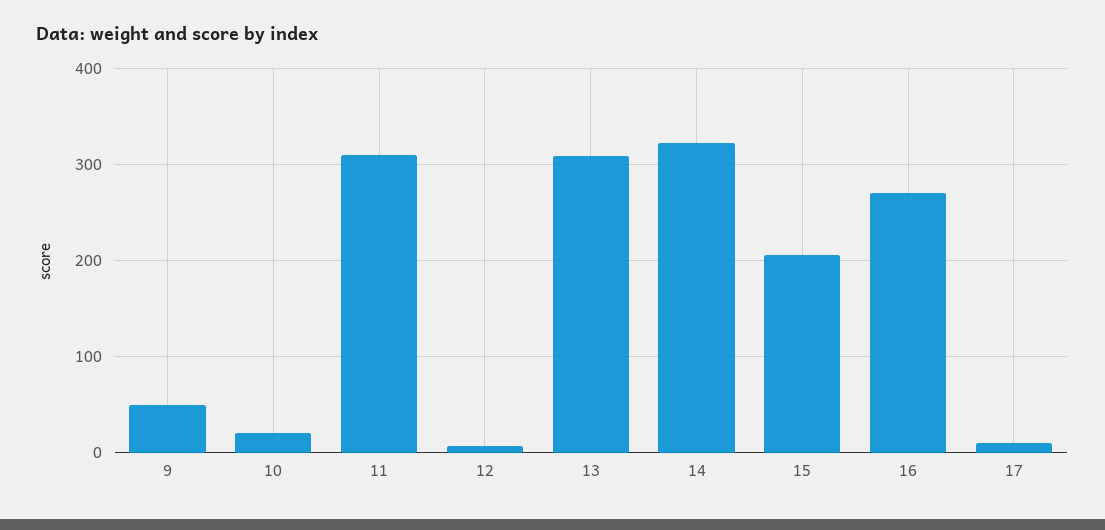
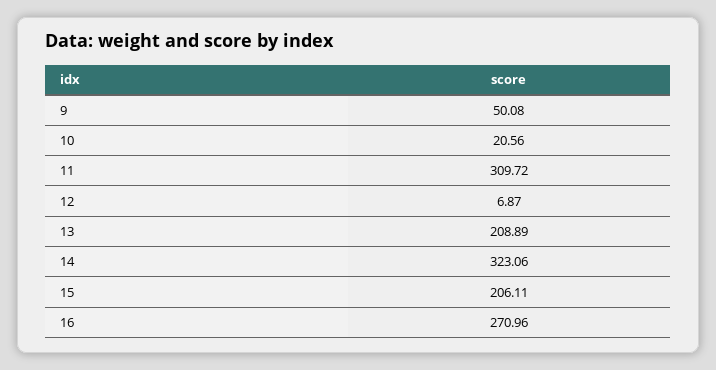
13: 310 -> 208.89
17: 10 -> none

